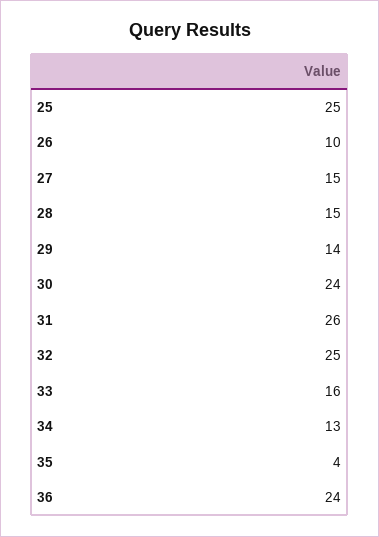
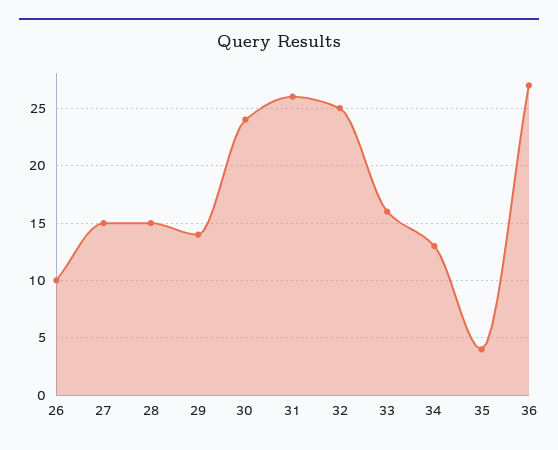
25: 25 -> none
36: 24 -> 27

